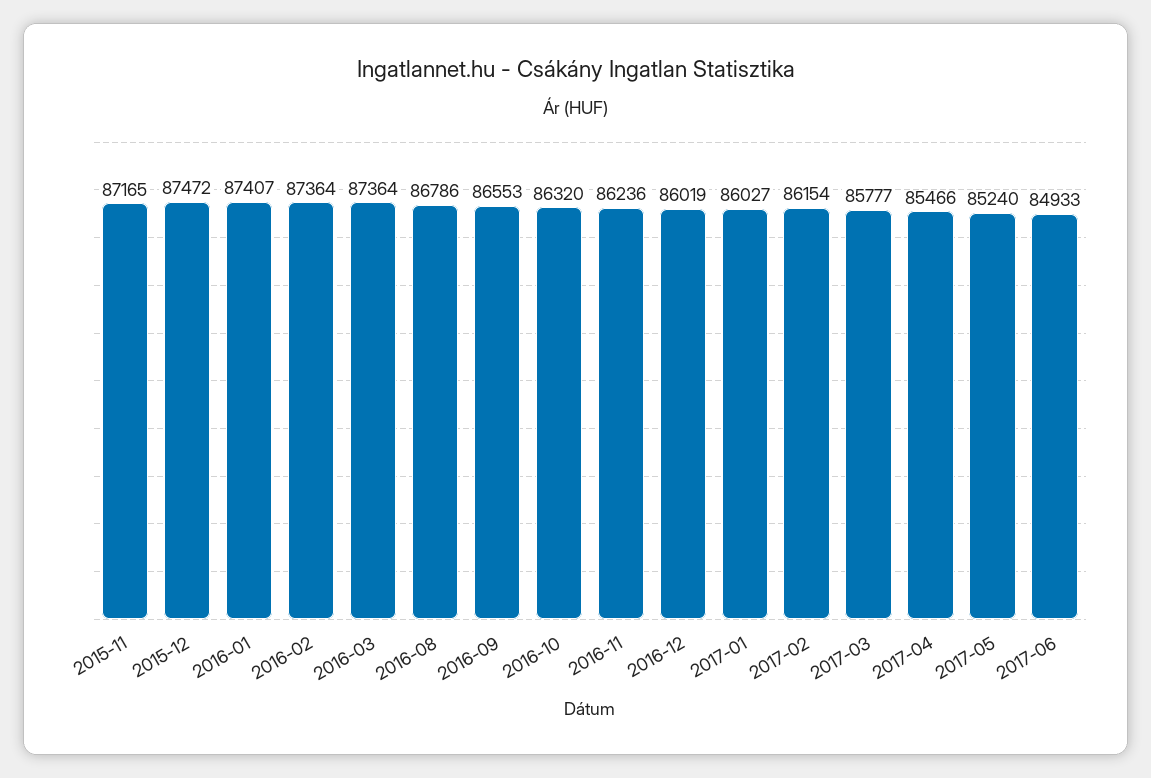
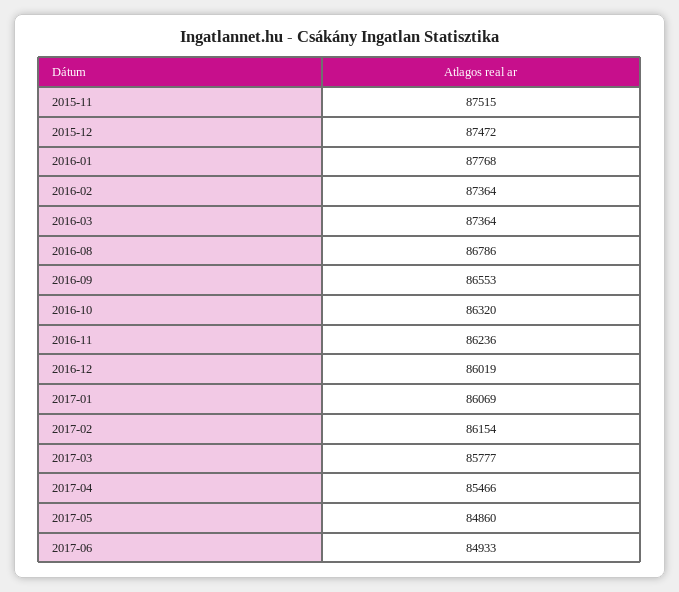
2015-11: 87165 -> 87515
2016-01: 87407 -> 87768
2017-01: 86027 -> 86069
2017-05: 85240 -> 84860

